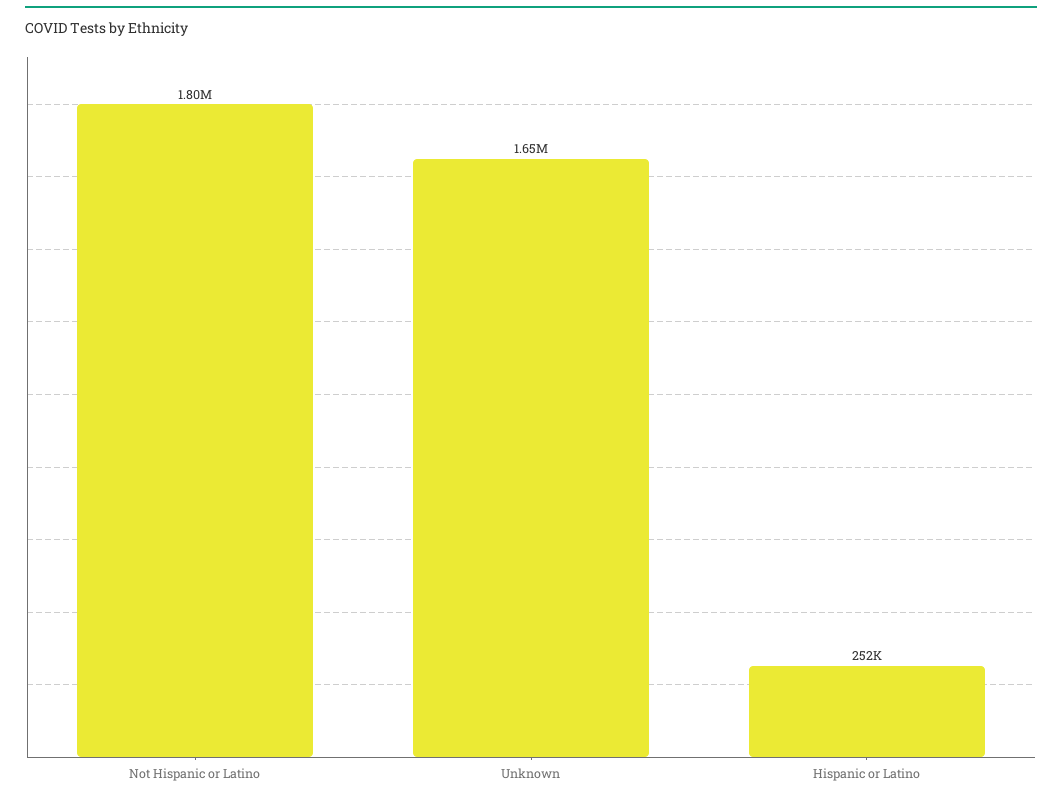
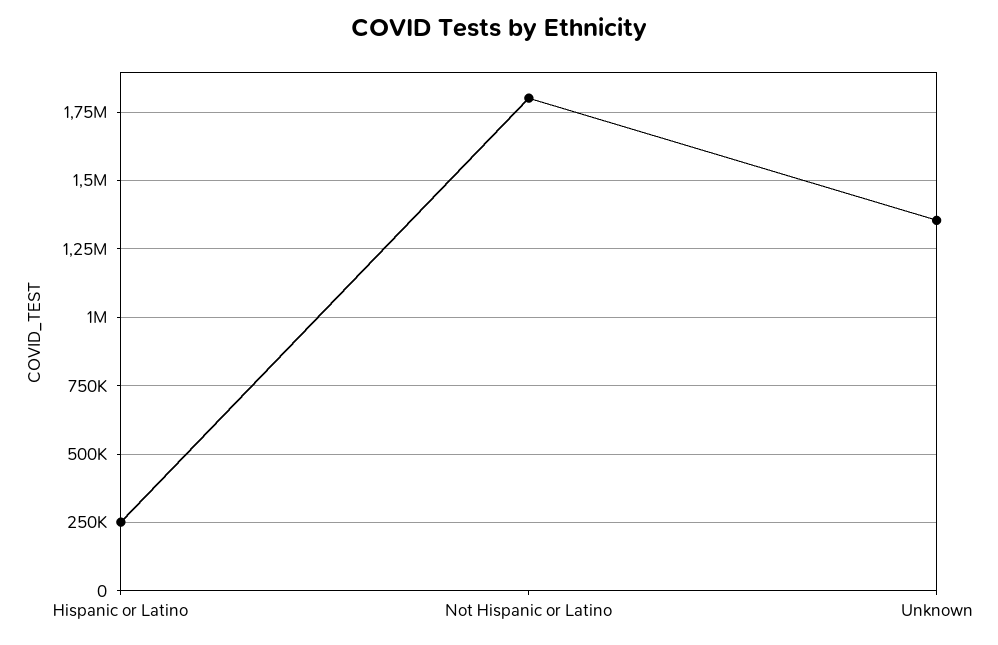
Unknown: 1650000 -> 1350000

